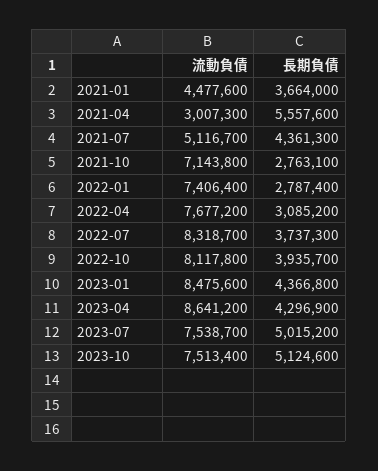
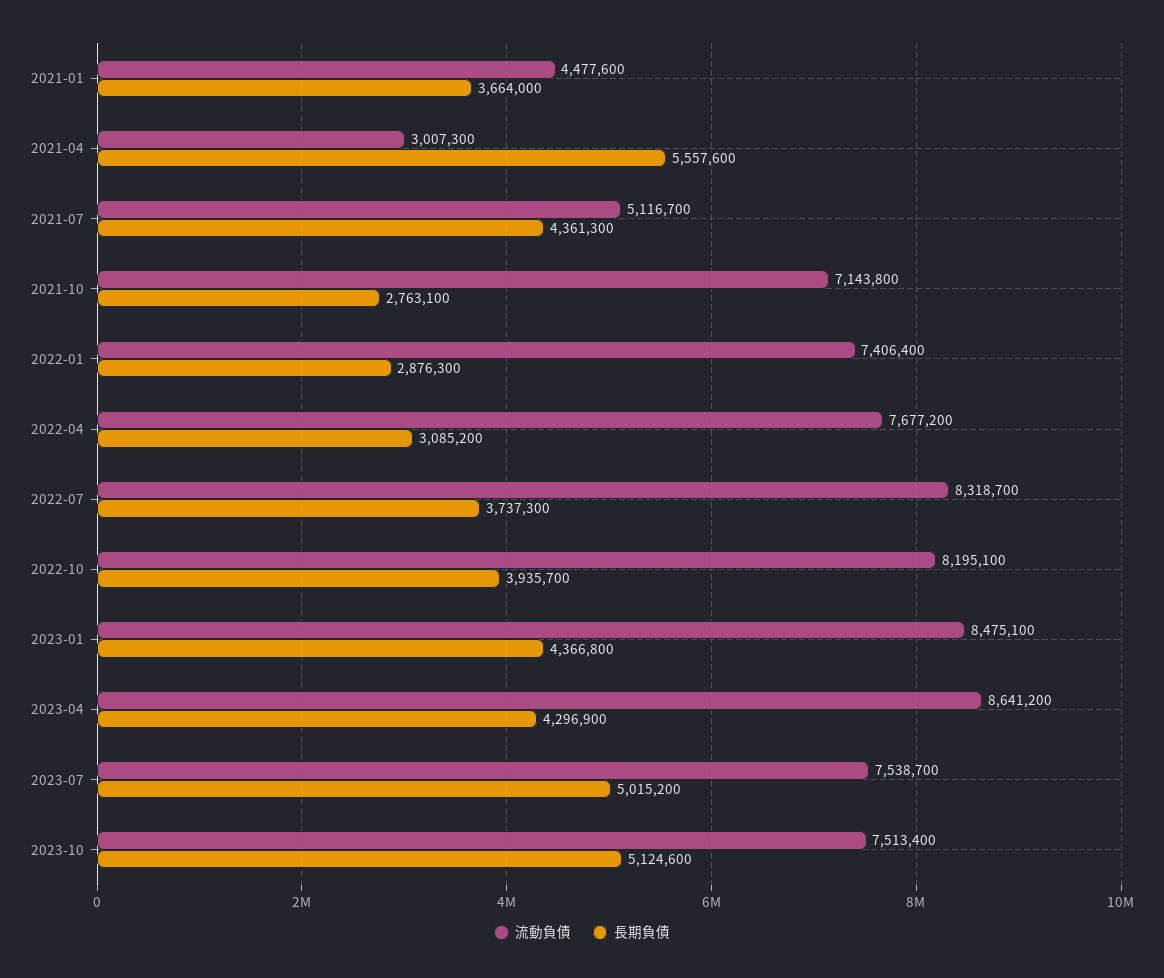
長期負債, 2022-01: 2787400 -> 2876300
流動負債, 2022-10: 8117800 -> 8195100
流動負債, 2023-01: 8475600 -> 8475100

